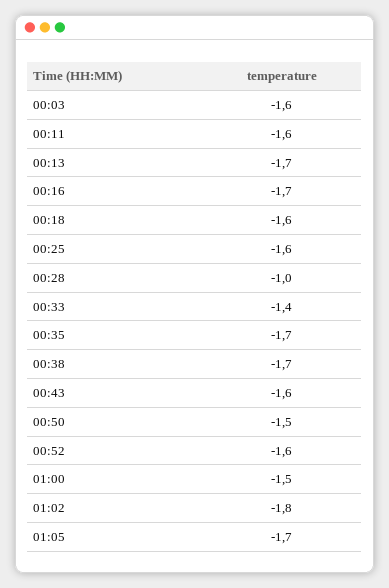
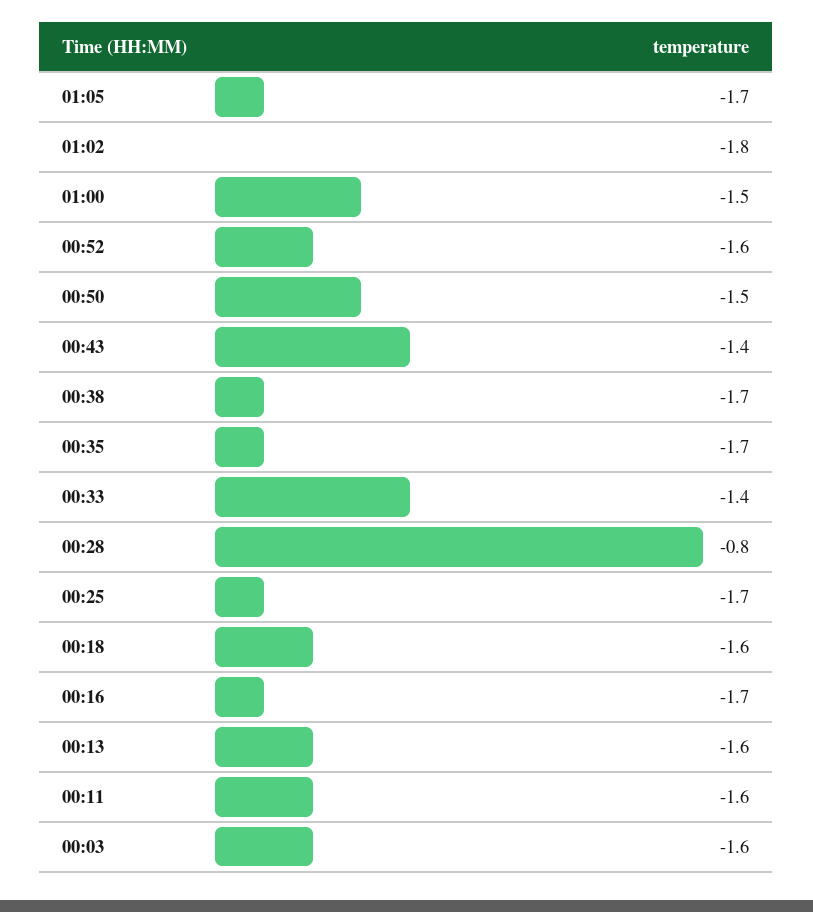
00:13: -1.7 -> -1.6
00:25: -1.6 -> -1.7
00:28: -1 -> -0.8
00:43: -1.6 -> -1.4

